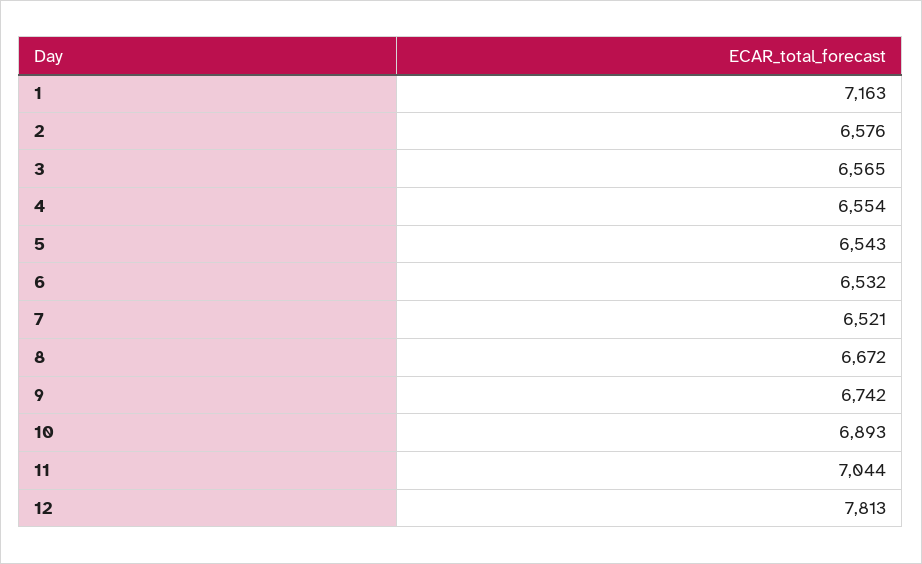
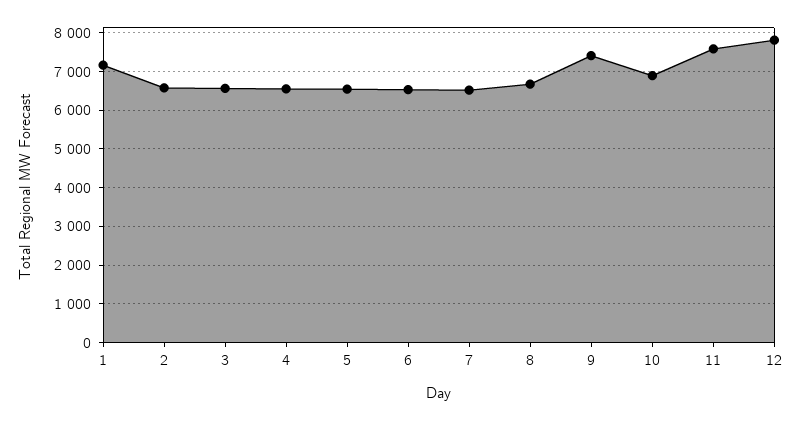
9: 6742 -> 7400
11: 7044 -> 7600

